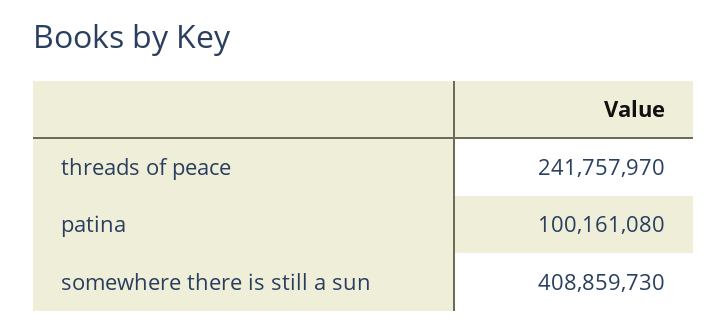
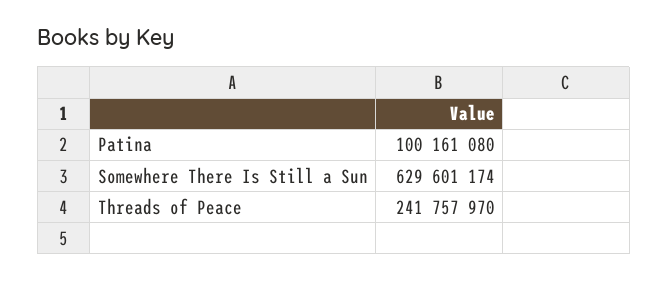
somewhere there is still a sun: 408859730 -> 629601174

